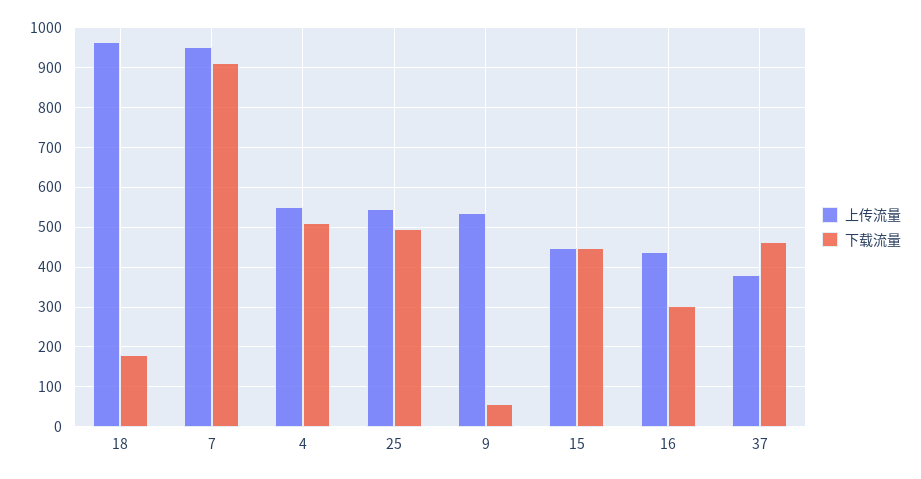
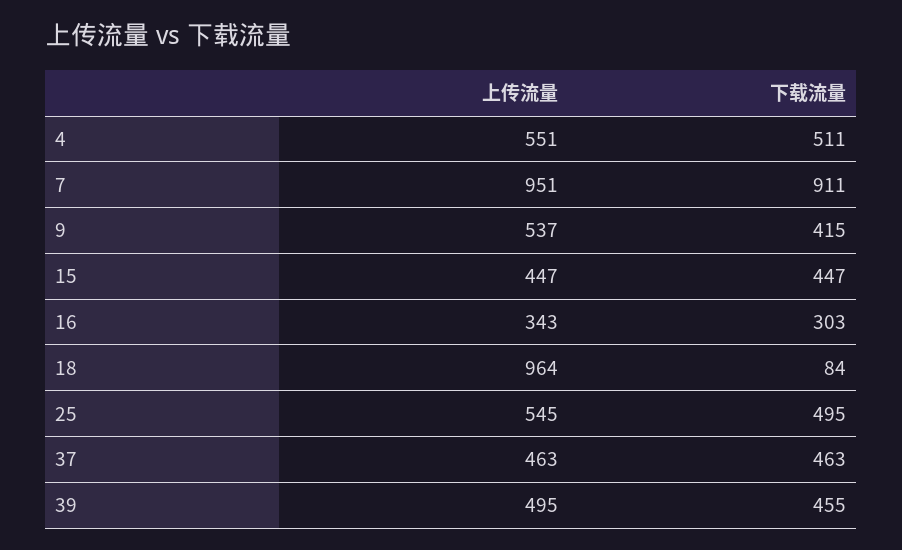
下载流量, 18: 180 -> 84
下载流量, 9: 60 -> 415
上传流量, 16: 440 -> 343
上传流量, 37: 380 -> 463
上传流量, 39: none -> 495
下载流量, 39: none -> 455

